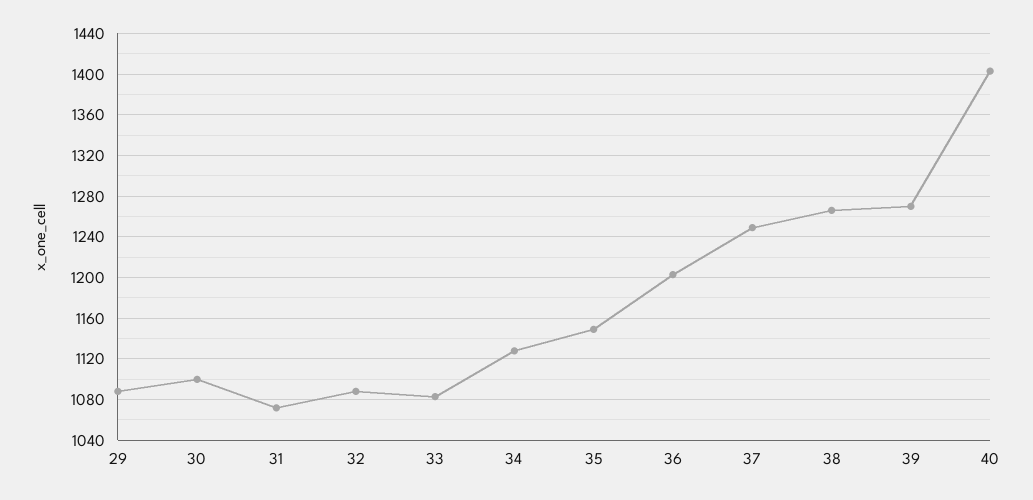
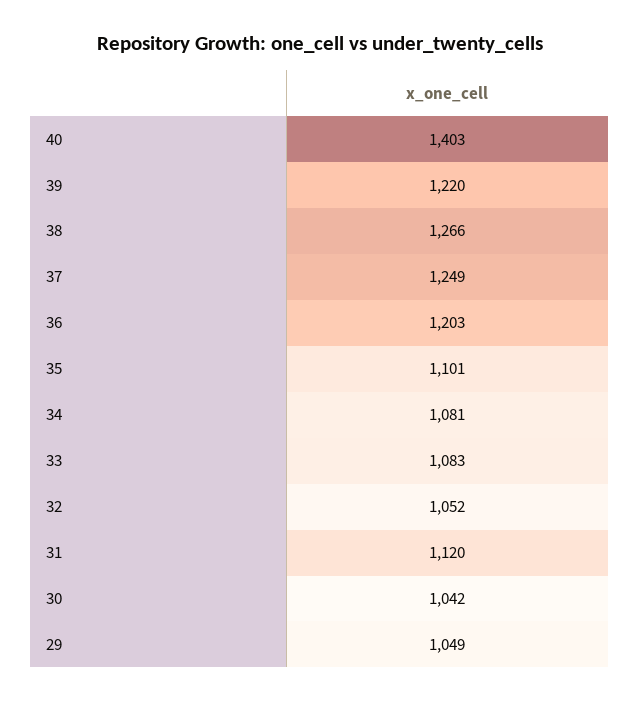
29: 1090 -> 1049
30: 1100 -> 1042
31: 1070 -> 1120
32: 1090 -> 1052
34: 1130 -> 1081
35: 1150 -> 1101
39: 1270 -> 1220

